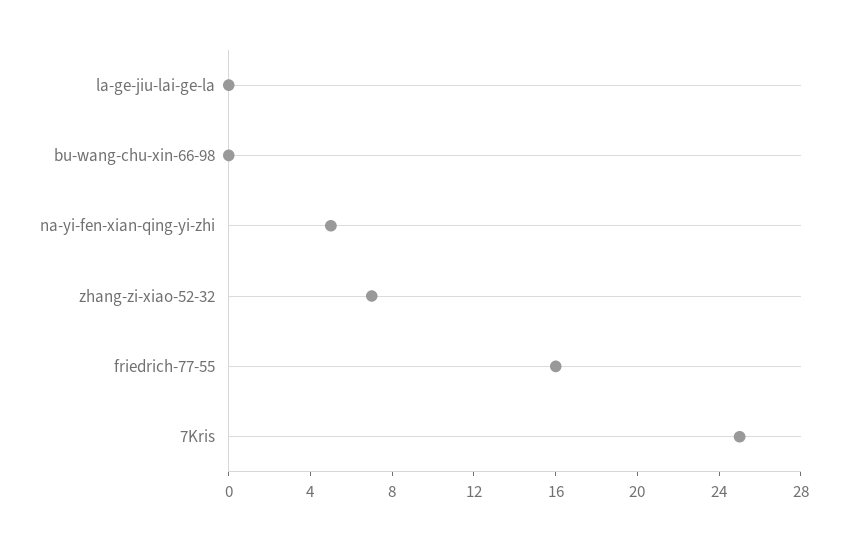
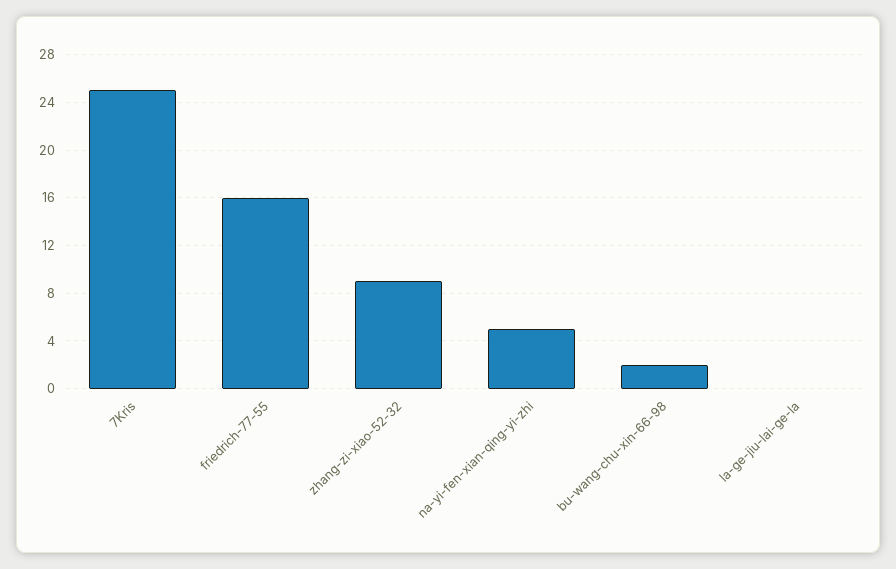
bu-wang-chu-xin-66-98: 0 -> 2
zhang-zi-xiao-52-32: 7 -> 9

